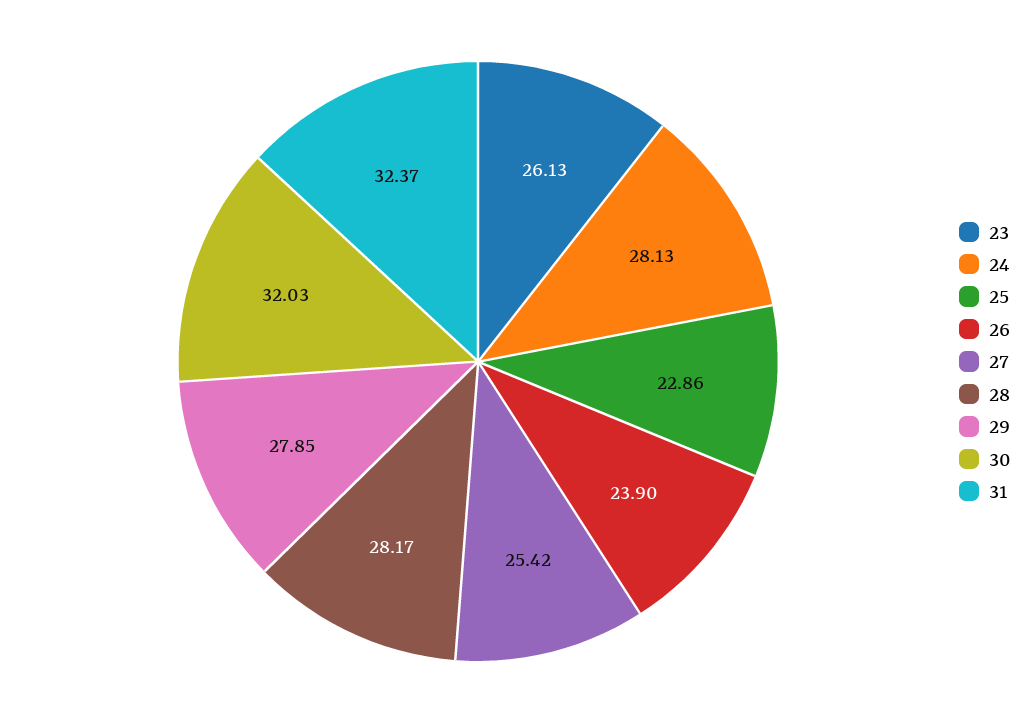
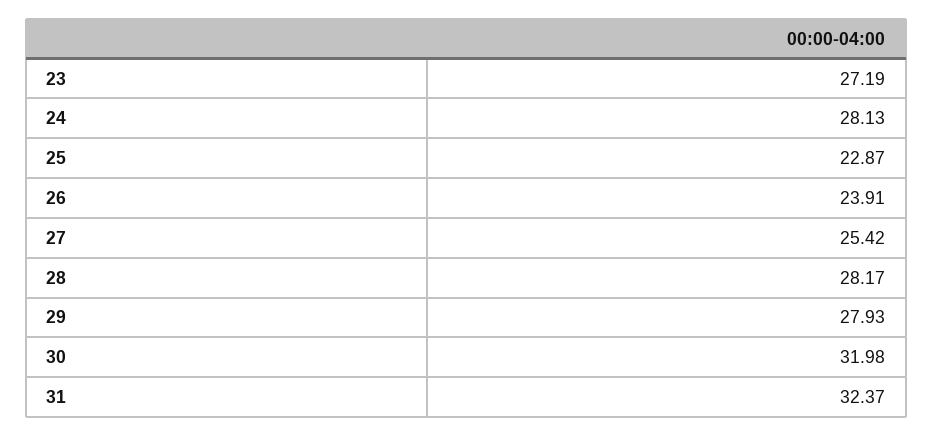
23: 26.13 -> 27.19
25: 22.86 -> 22.87
26: 23.9 -> 23.91
29: 27.85 -> 27.93
30: 32.03 -> 31.98

